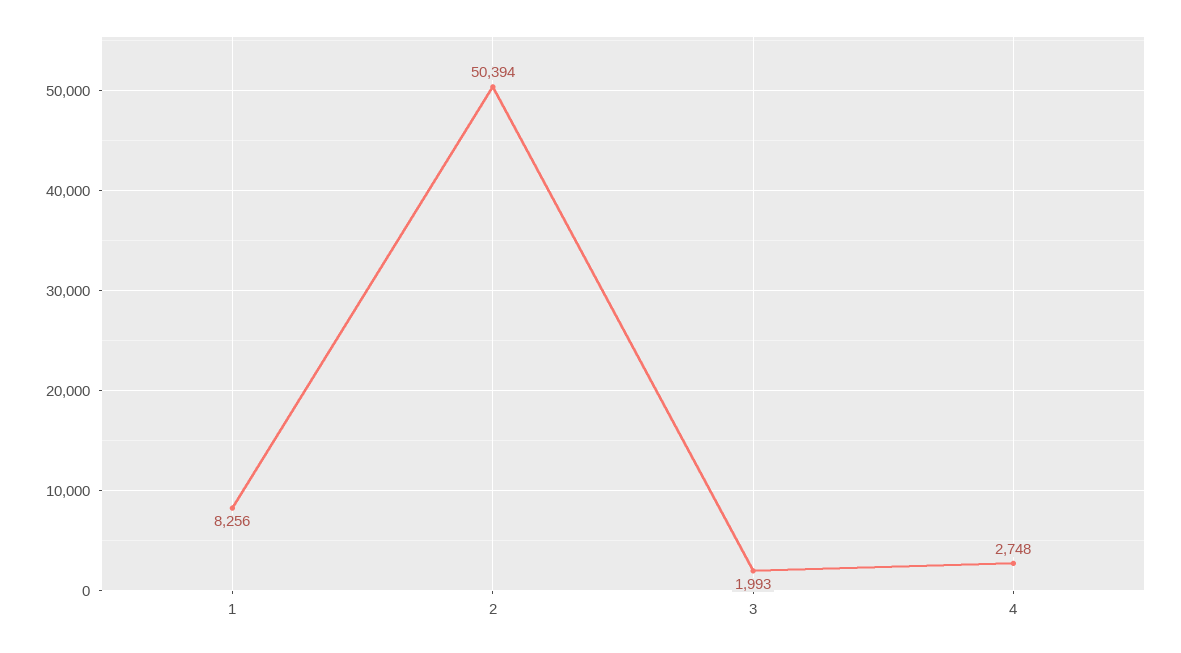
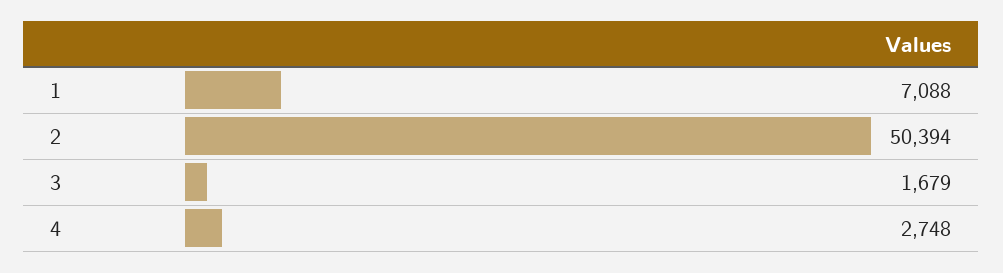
1: 8256 -> 7088
3: 1993 -> 1679

